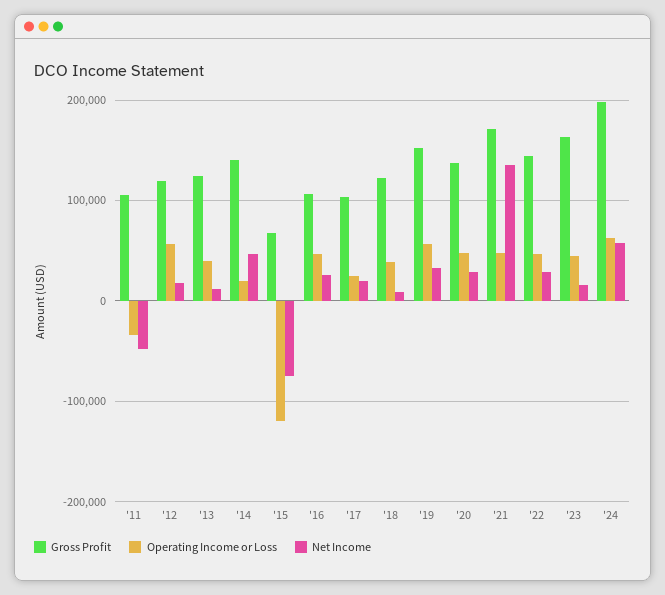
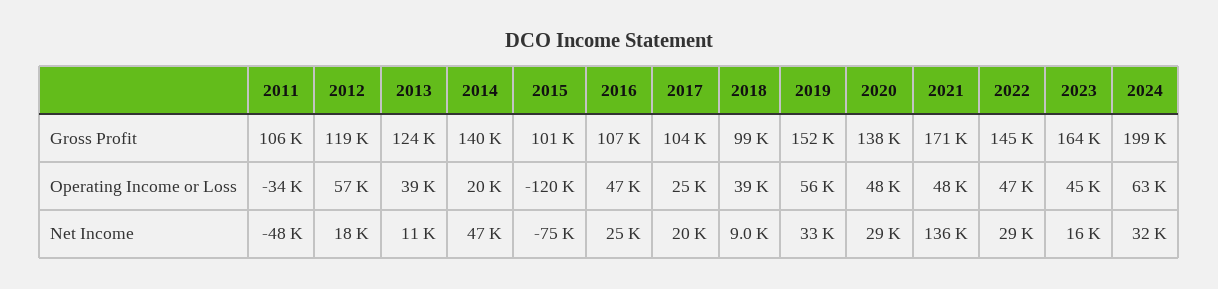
Gross Profit, '15: 70000 -> 101000
Gross Profit, '18: 120000 -> 99000
Net Income, '24: 60000 -> 32000

